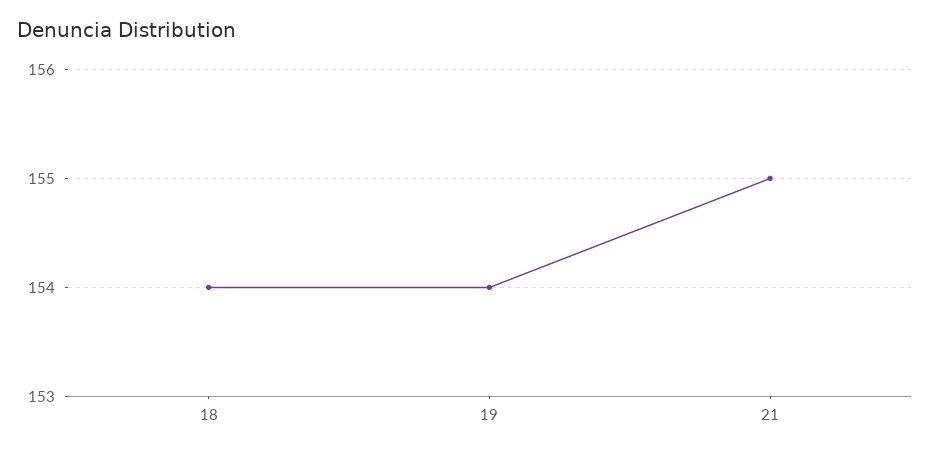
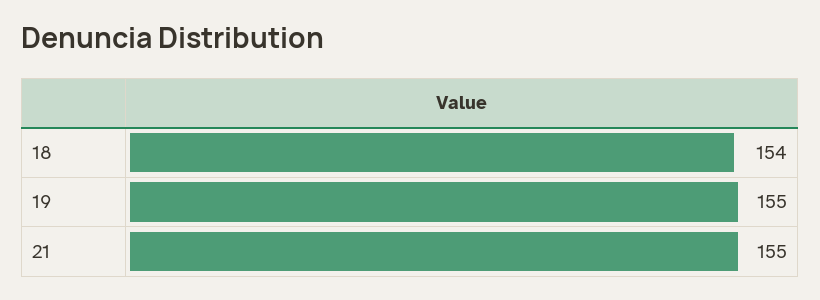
19: 154 -> 155

